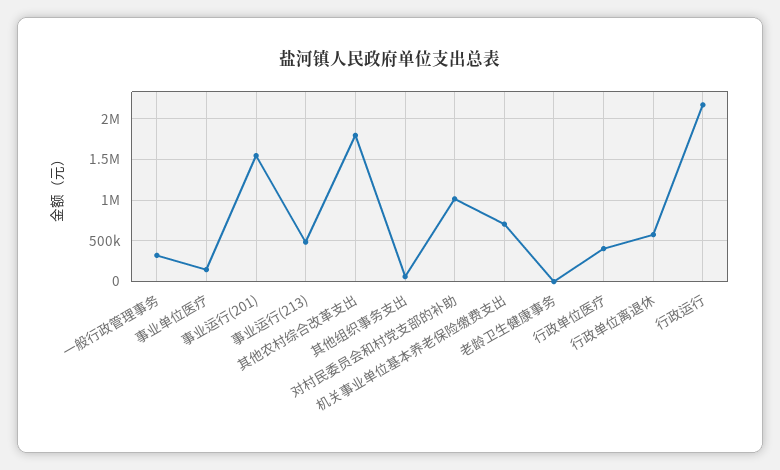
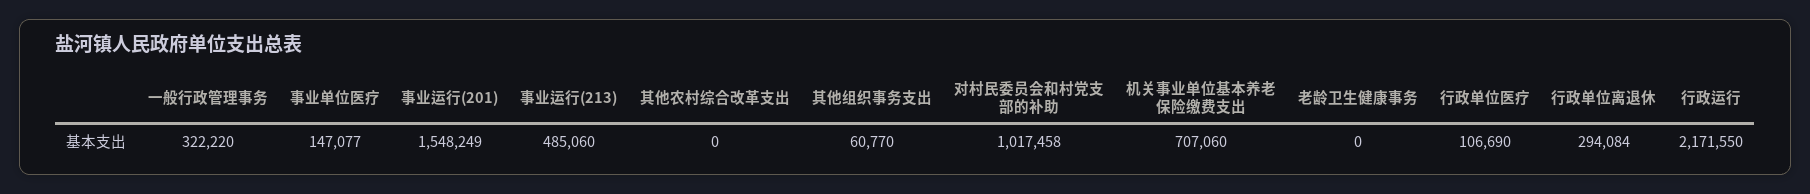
其他农村综合改革支出: 1800000 -> 0
行政单位医疗: 400000 -> 106690
行政单位离退休: 600000 -> 294084

